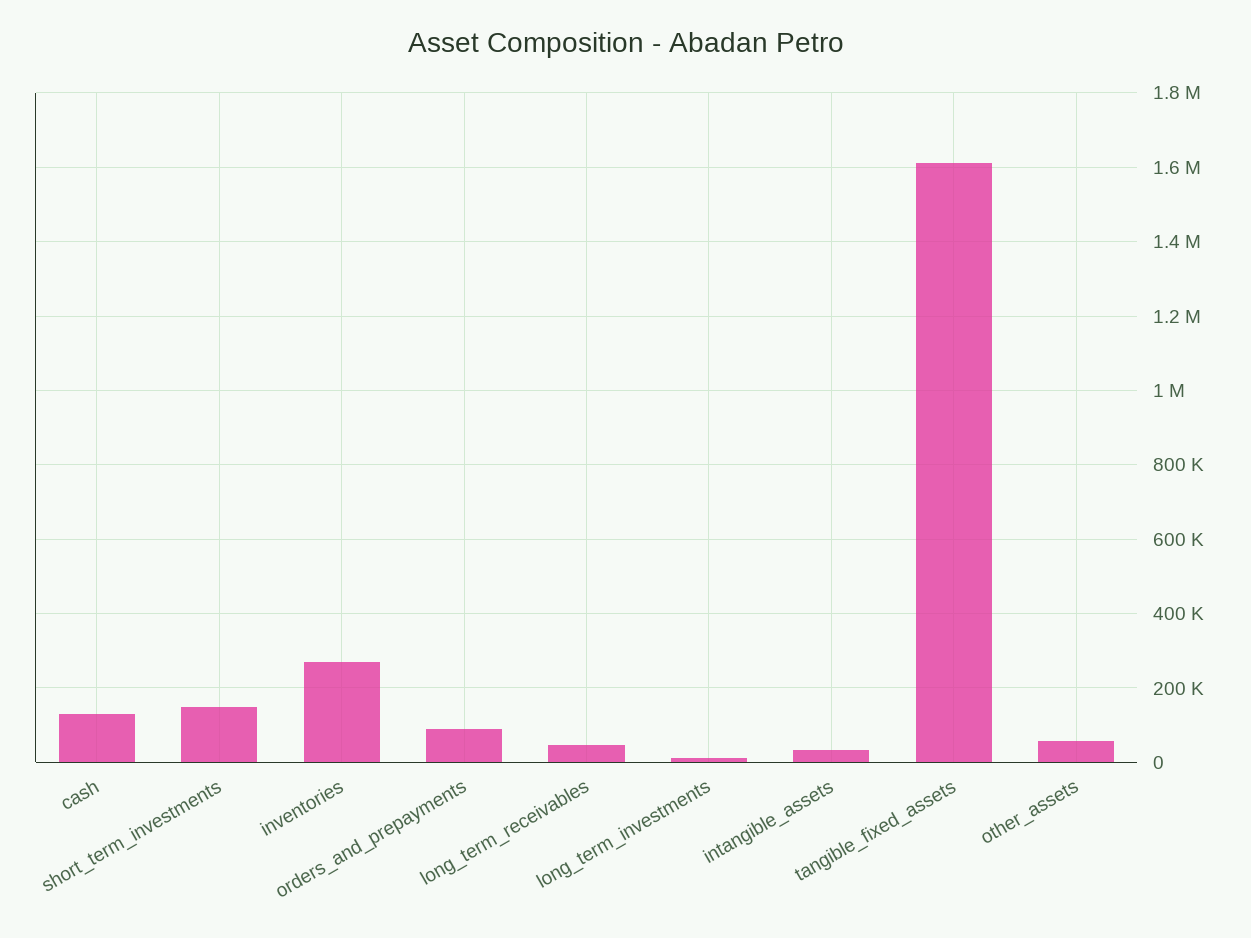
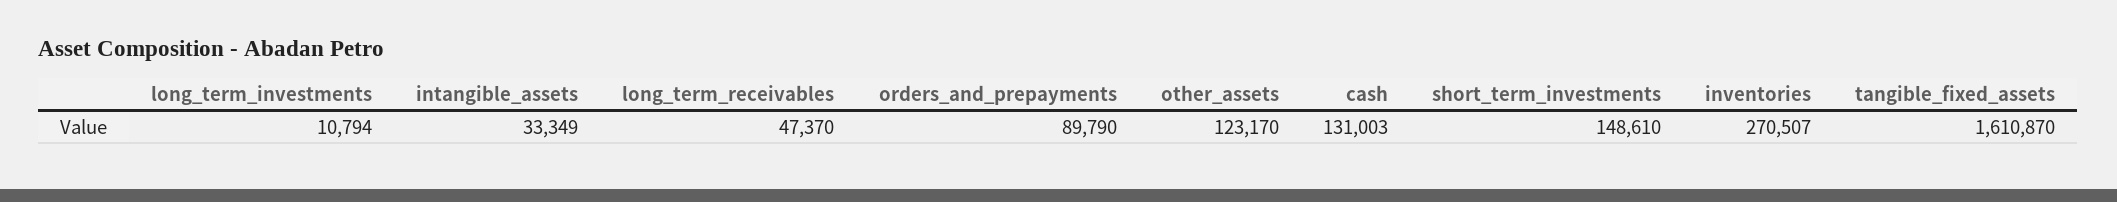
other_assets: 60000 -> 123170

